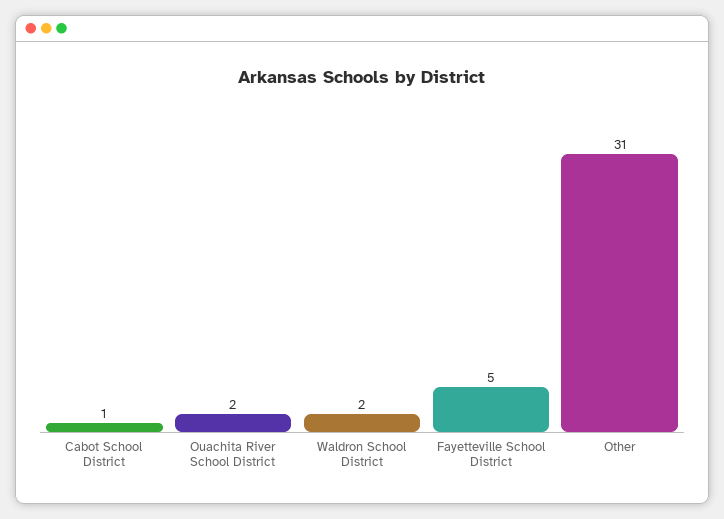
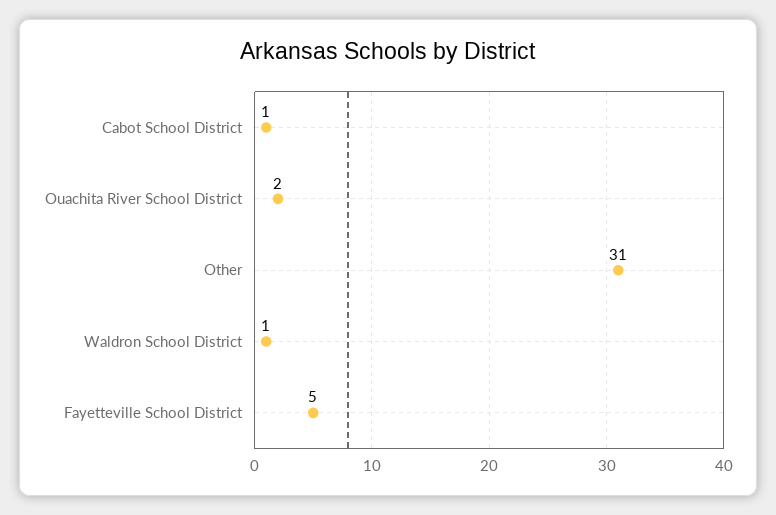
Waldron School District: 2 -> 1

